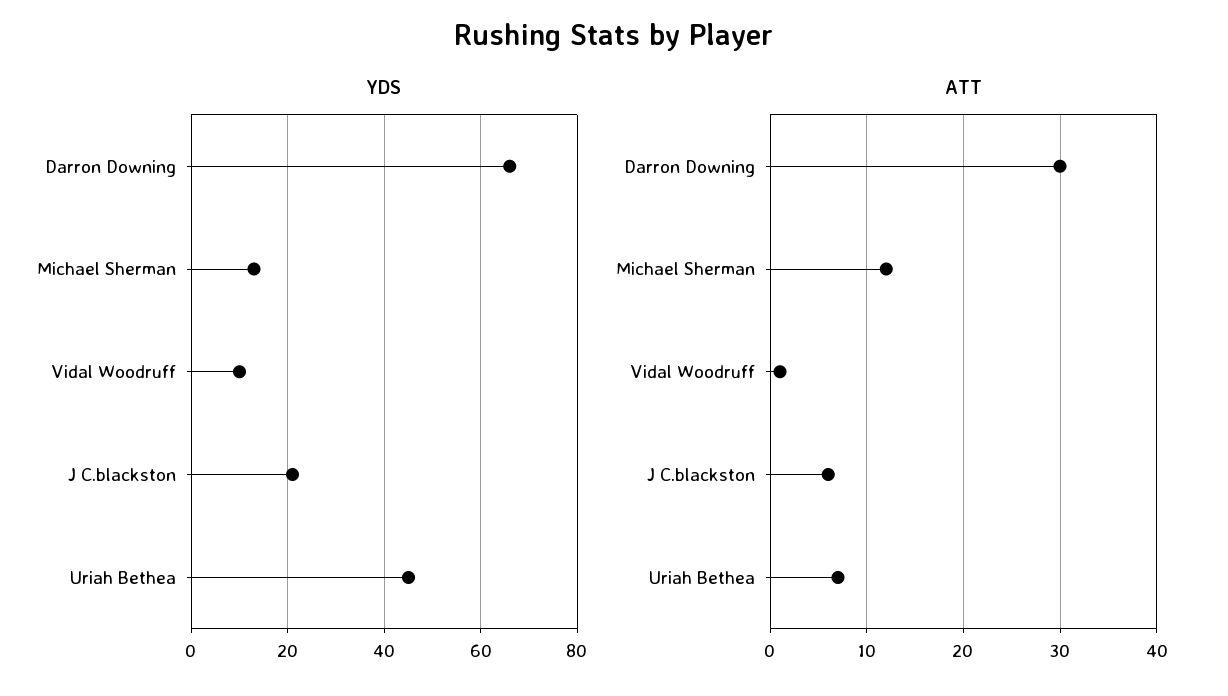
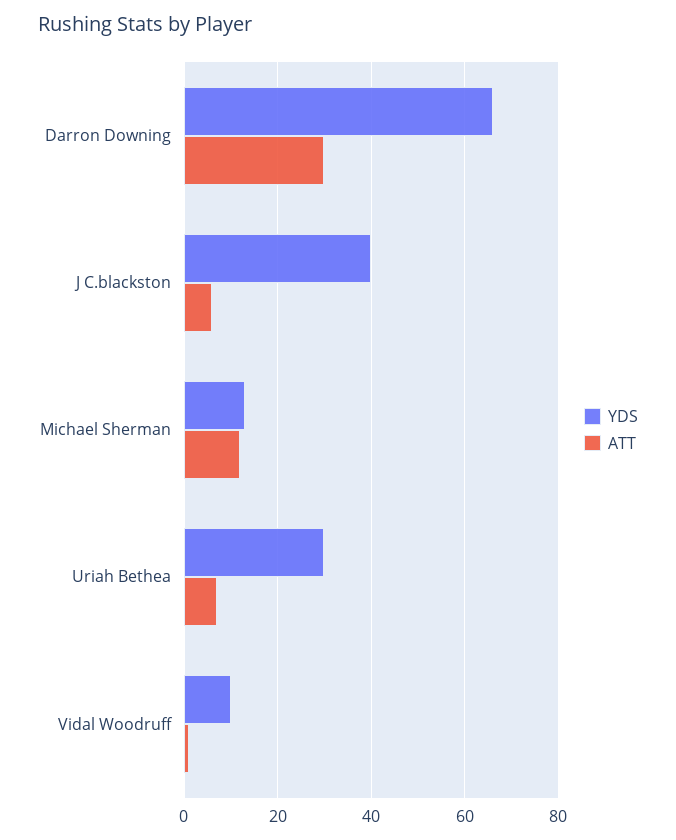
YDS, J C.blackston: 20 -> 40
YDS, Uriah Bethea: 45 -> 30

